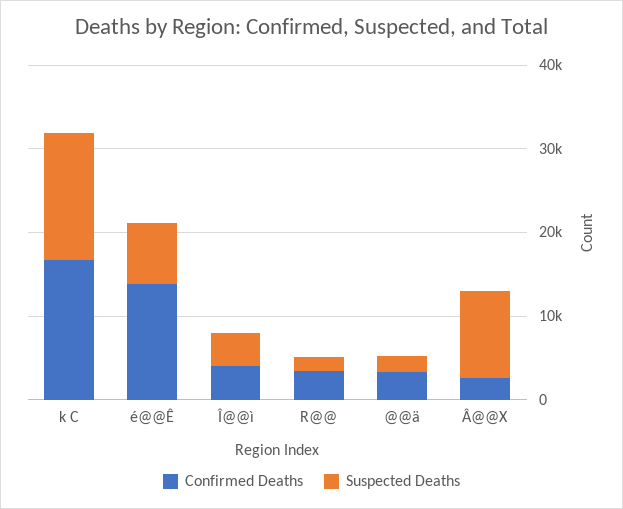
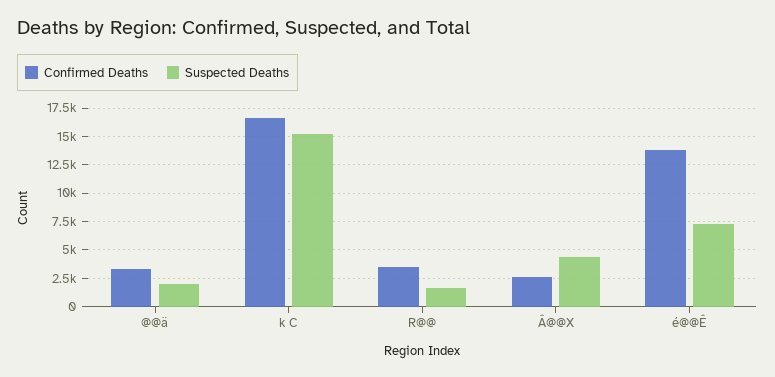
Confirmed Deaths, Î@@ì: 4000 -> none
Suspected Deaths, Î@@ì: 4000 -> none
Suspected Deaths, Â@@X: 10000 -> 5000

